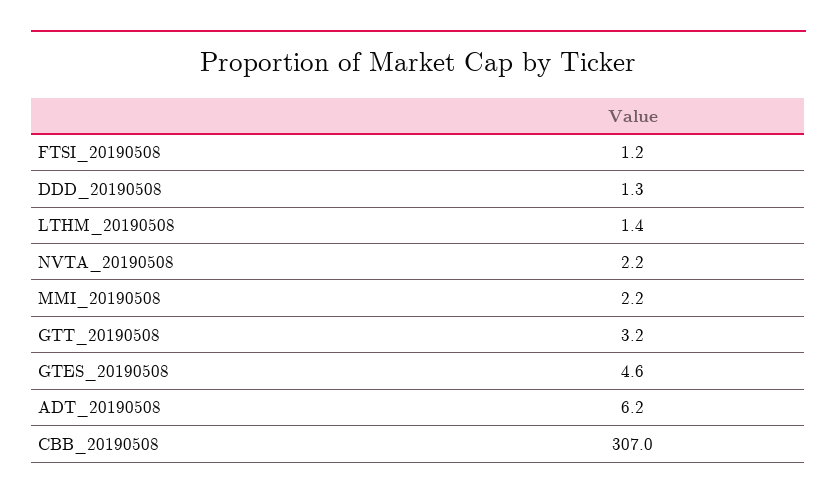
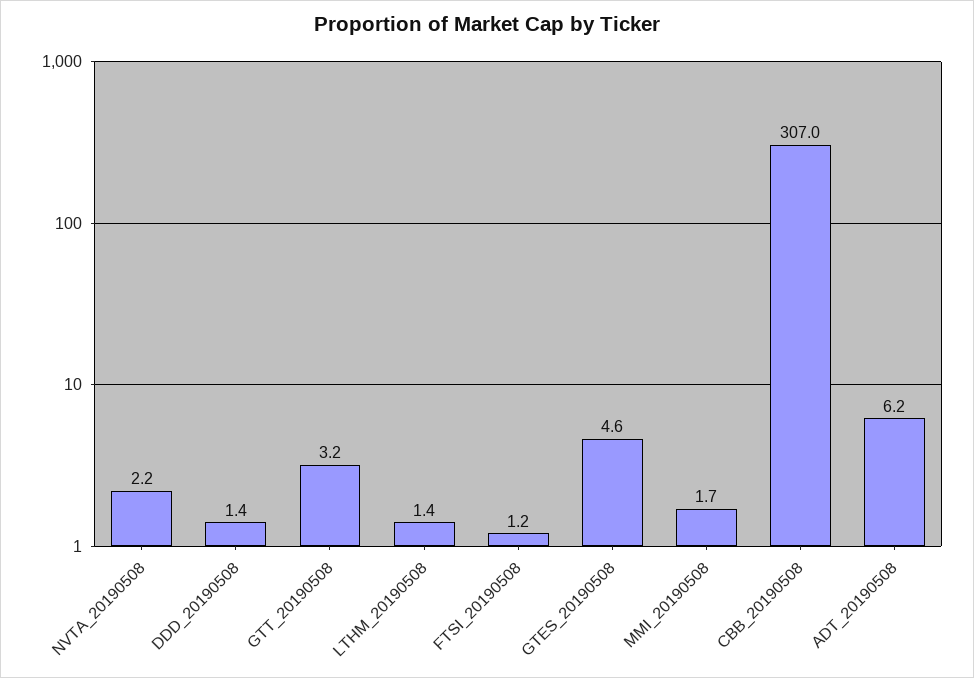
DDD_20190508: 1.3 -> 1.4
MMI_20190508: 2.2 -> 1.7

